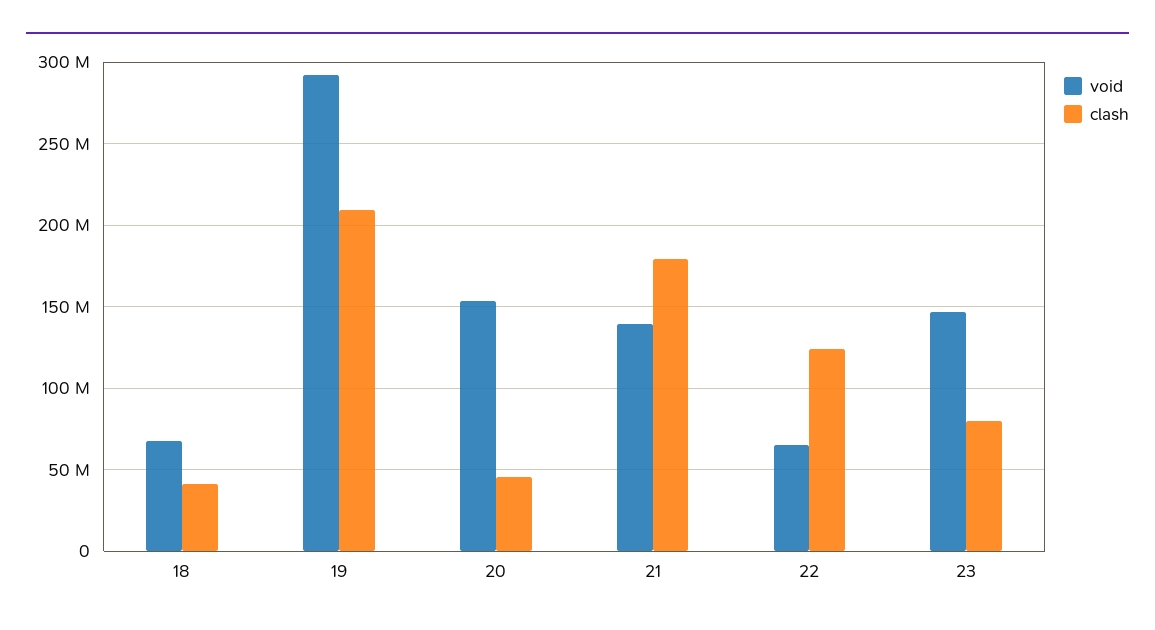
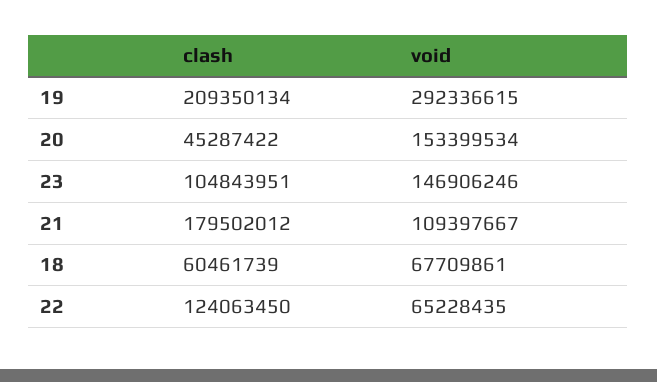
clash, 18: 40000000 -> 60461739
void, 21: 140000000 -> 109397667
clash, 23: 80000000 -> 104843951

